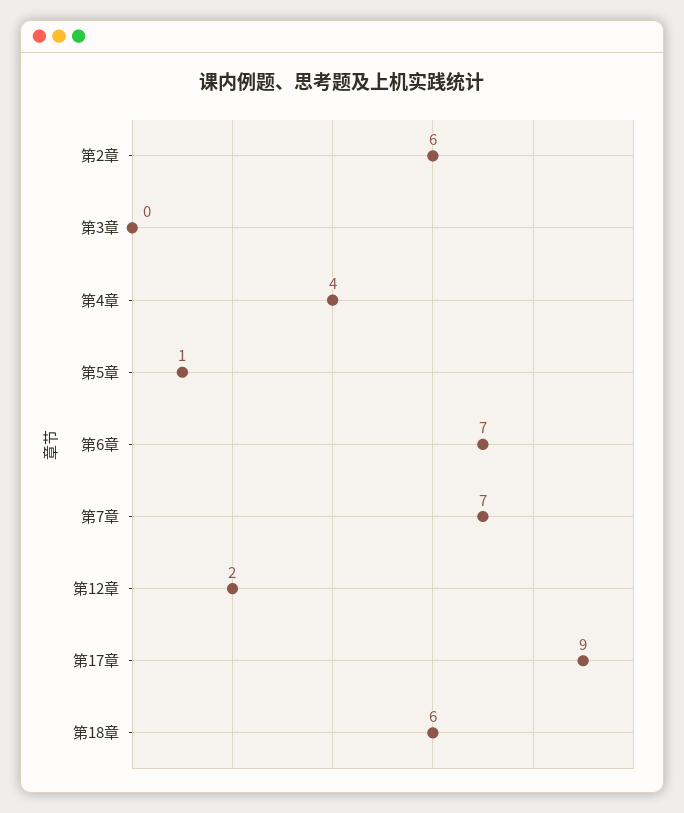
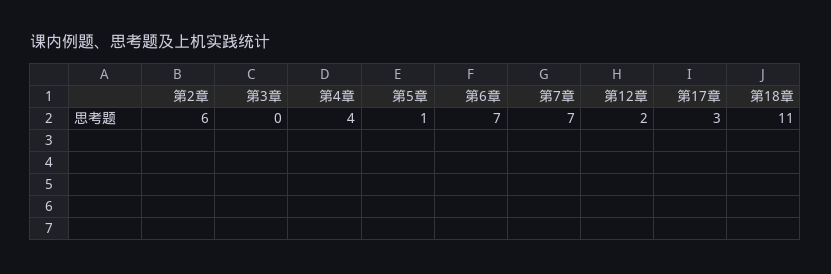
第17章: 9 -> 3
第18章: 6 -> 11

